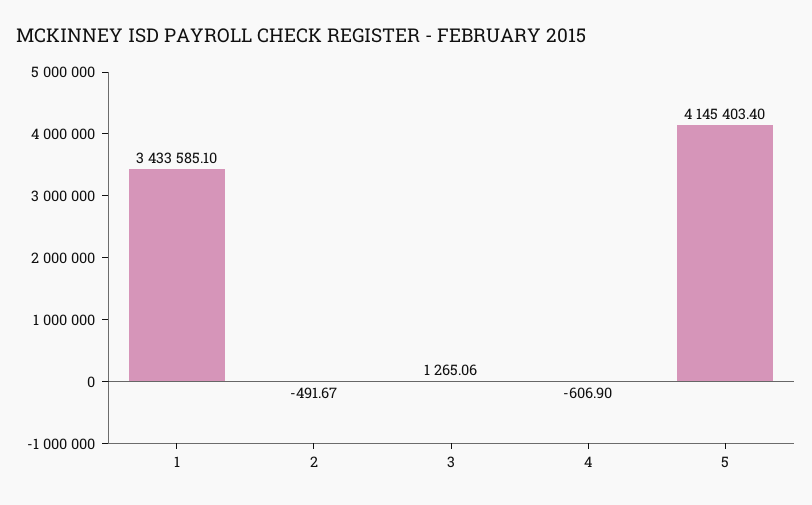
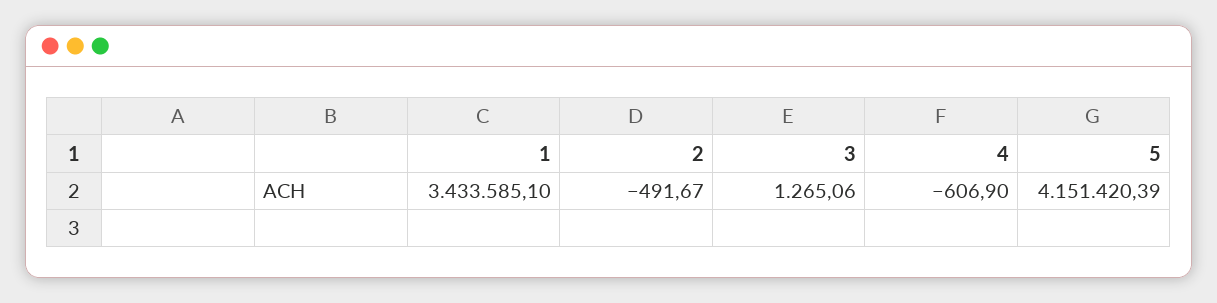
5: 4145403.4 -> 4151420.39

